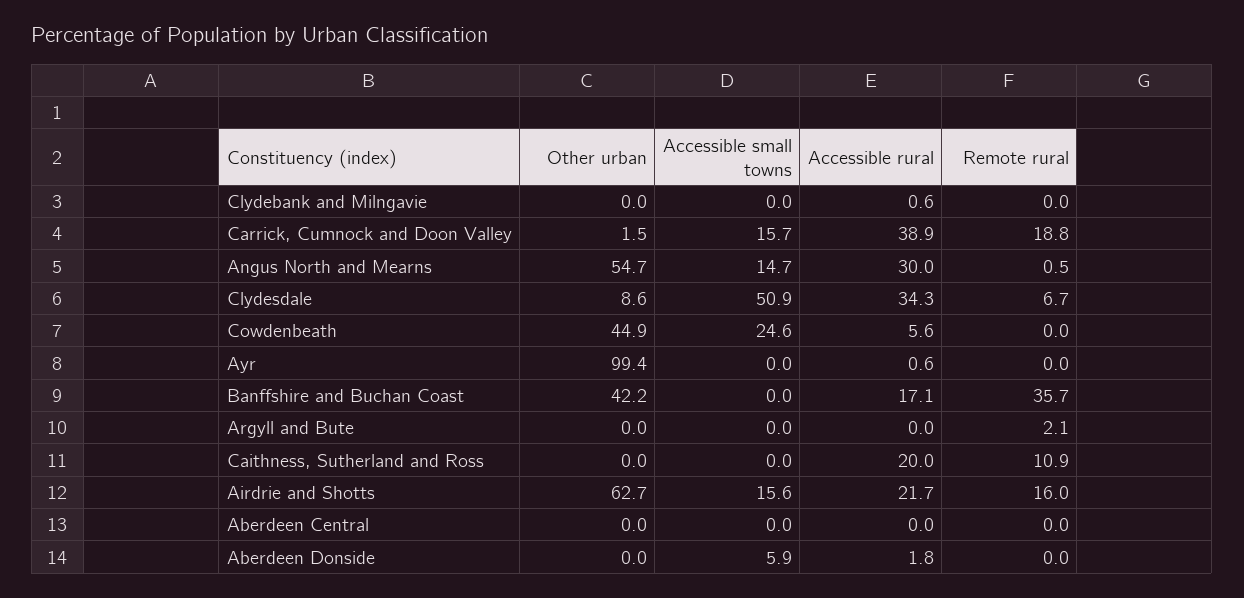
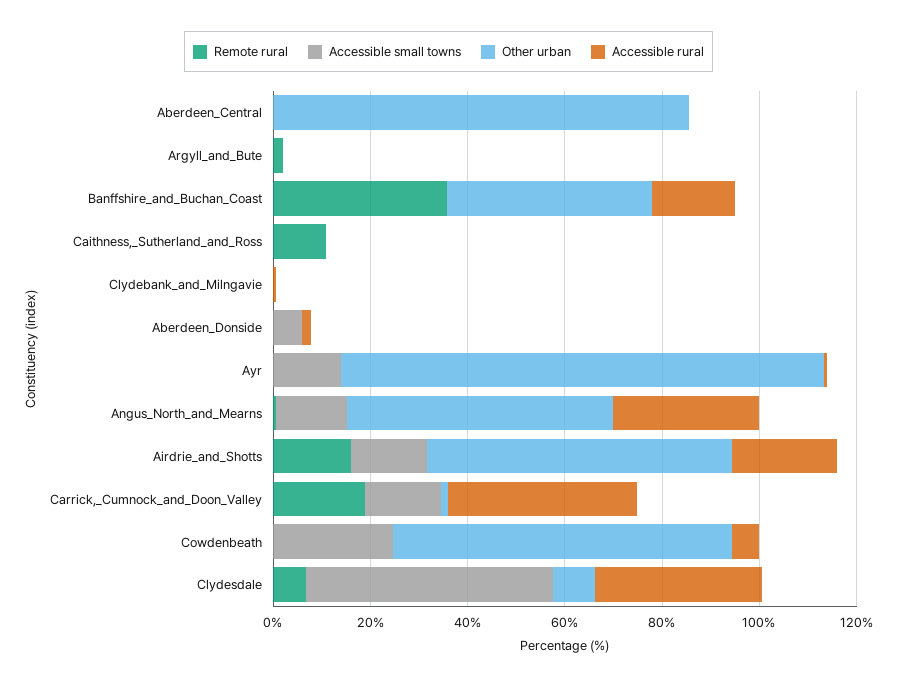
Other urban, Cowdenbeath: 44.9 -> 70
Accessible small towns, Ayr: 0 -> 15
Accessible rural, Caithness, Sutherland and Ross: 20 -> 0
Other urban, Aberdeen Central: 0 -> 85

